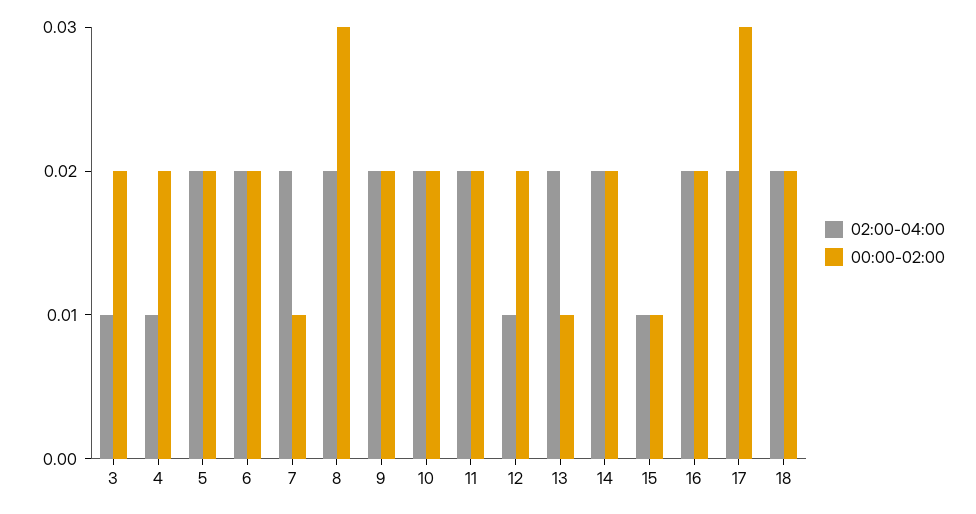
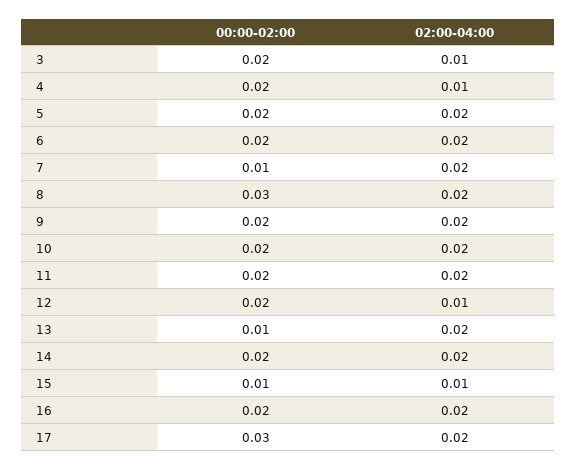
02:00-04:00, 18: 0.02 -> none
00:00-02:00, 18: 0.02 -> none

